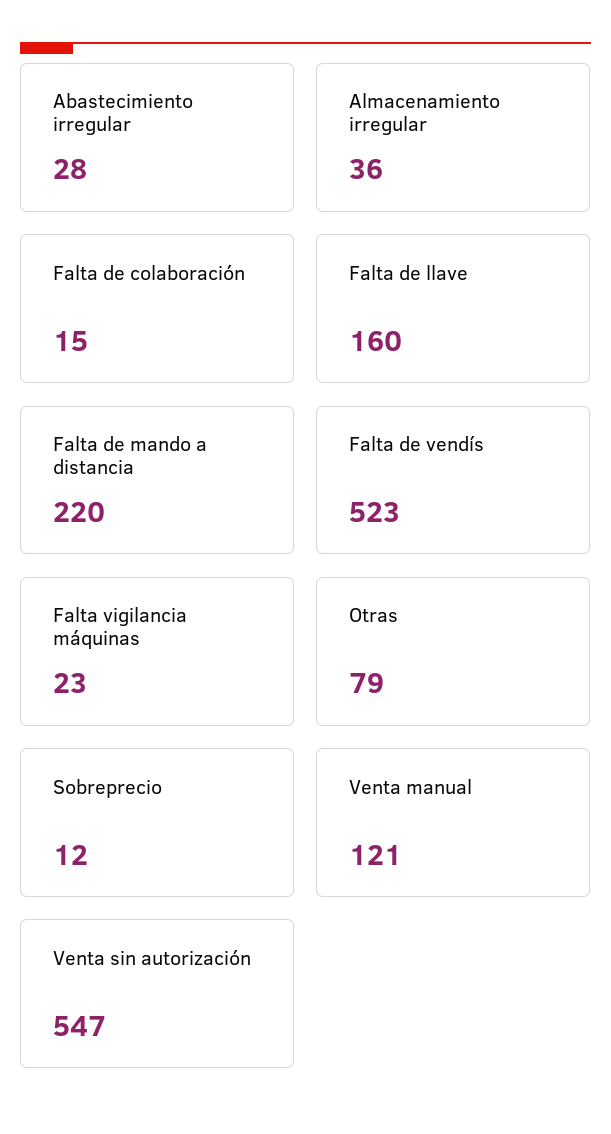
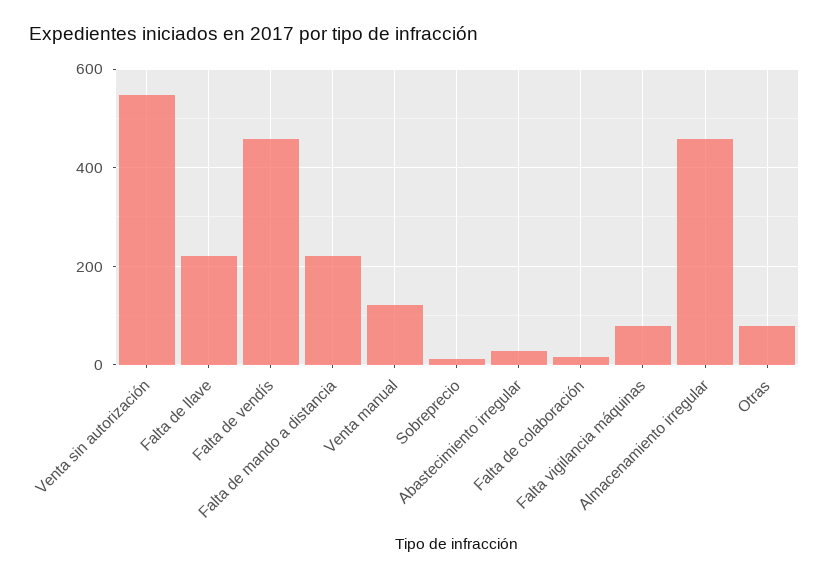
Almacenamiento irregular: 36 -> 460
Falta de llave: 160 -> 220
Falta de vendís: 523 -> 460
Falta vigilancia máquinas: 23 -> 80

